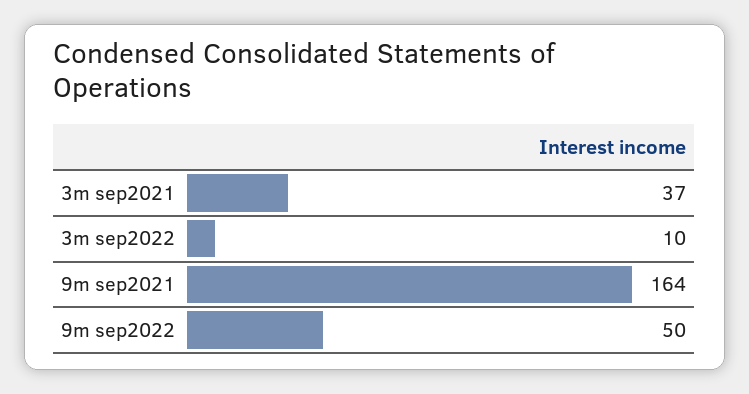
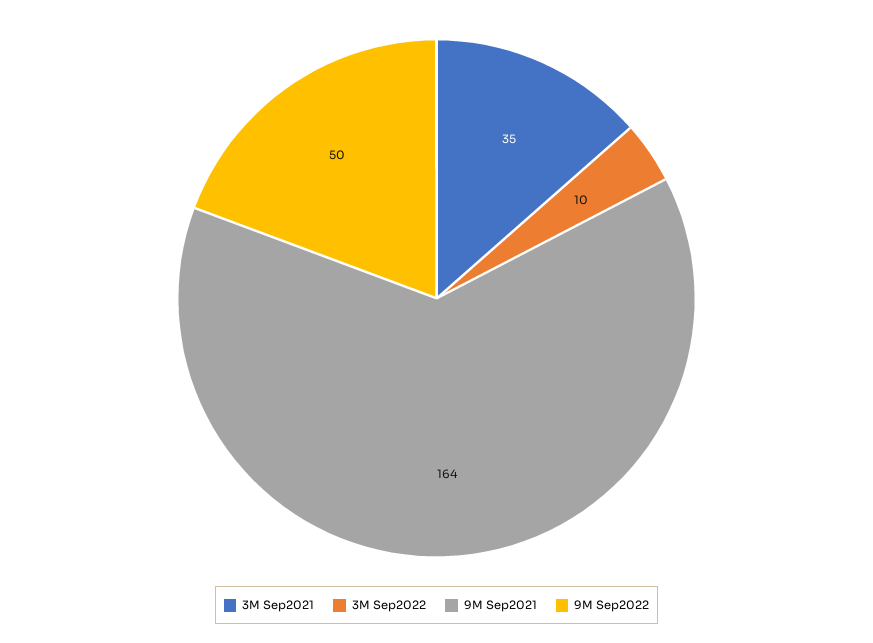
3m sep2021: 37 -> 35

